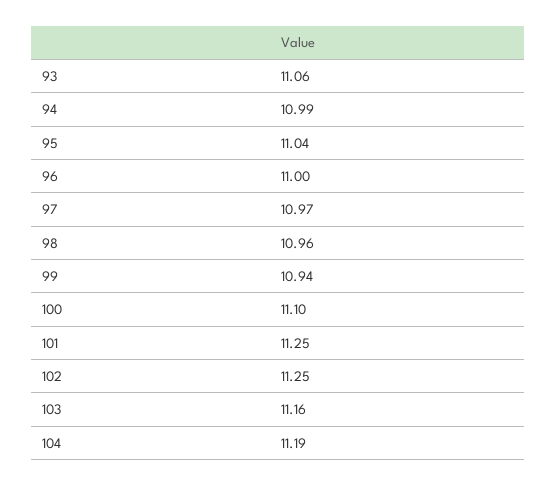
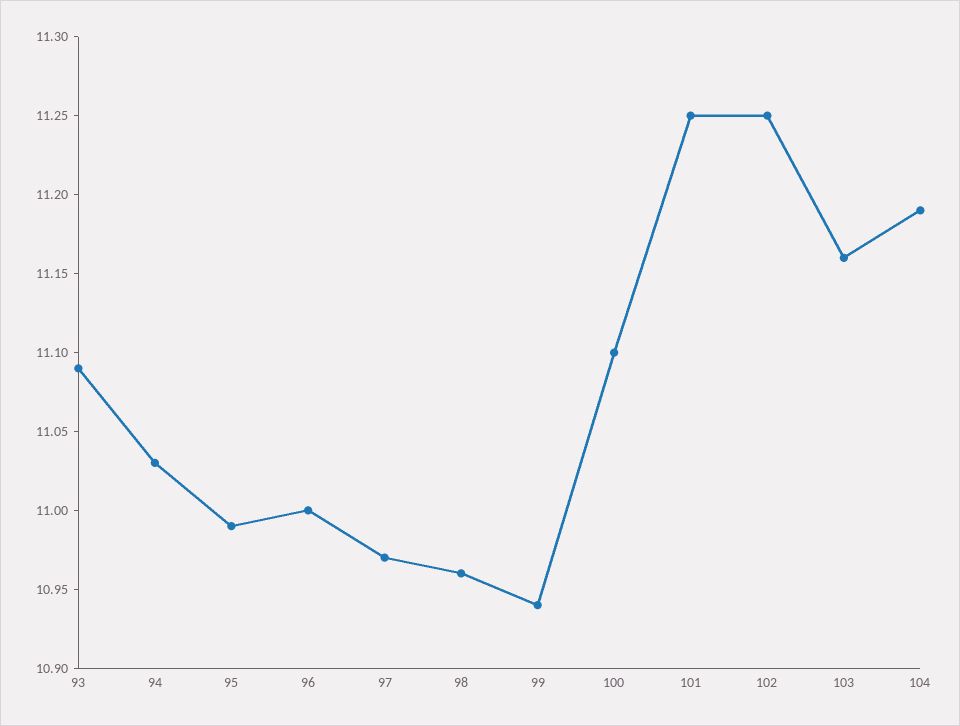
93: 11.06 -> 11.09
94: 10.99 -> 11.03
95: 11.04 -> 10.99

